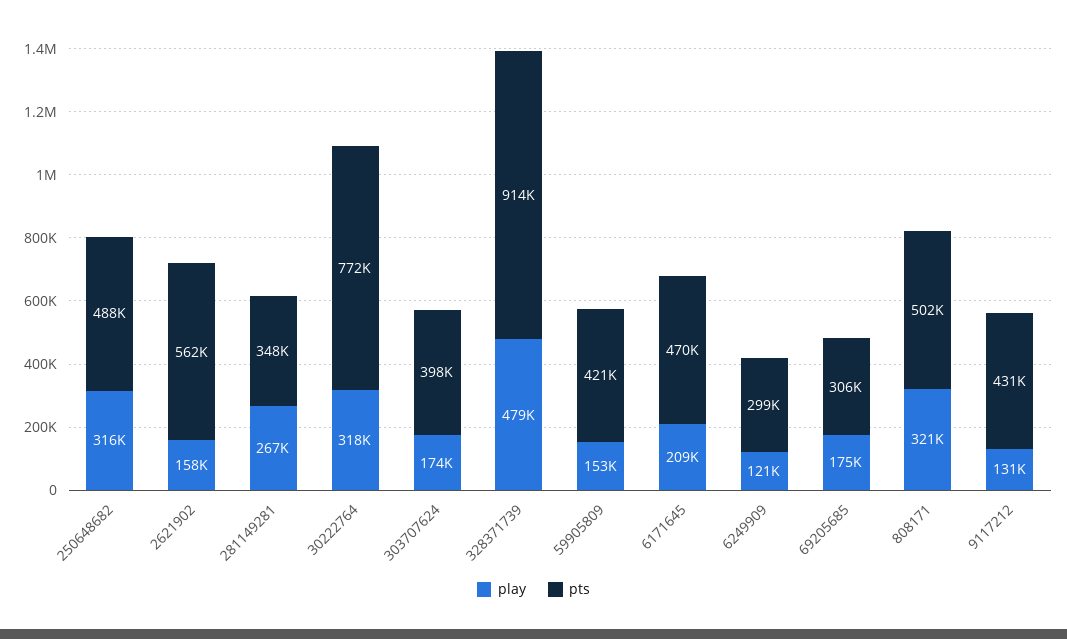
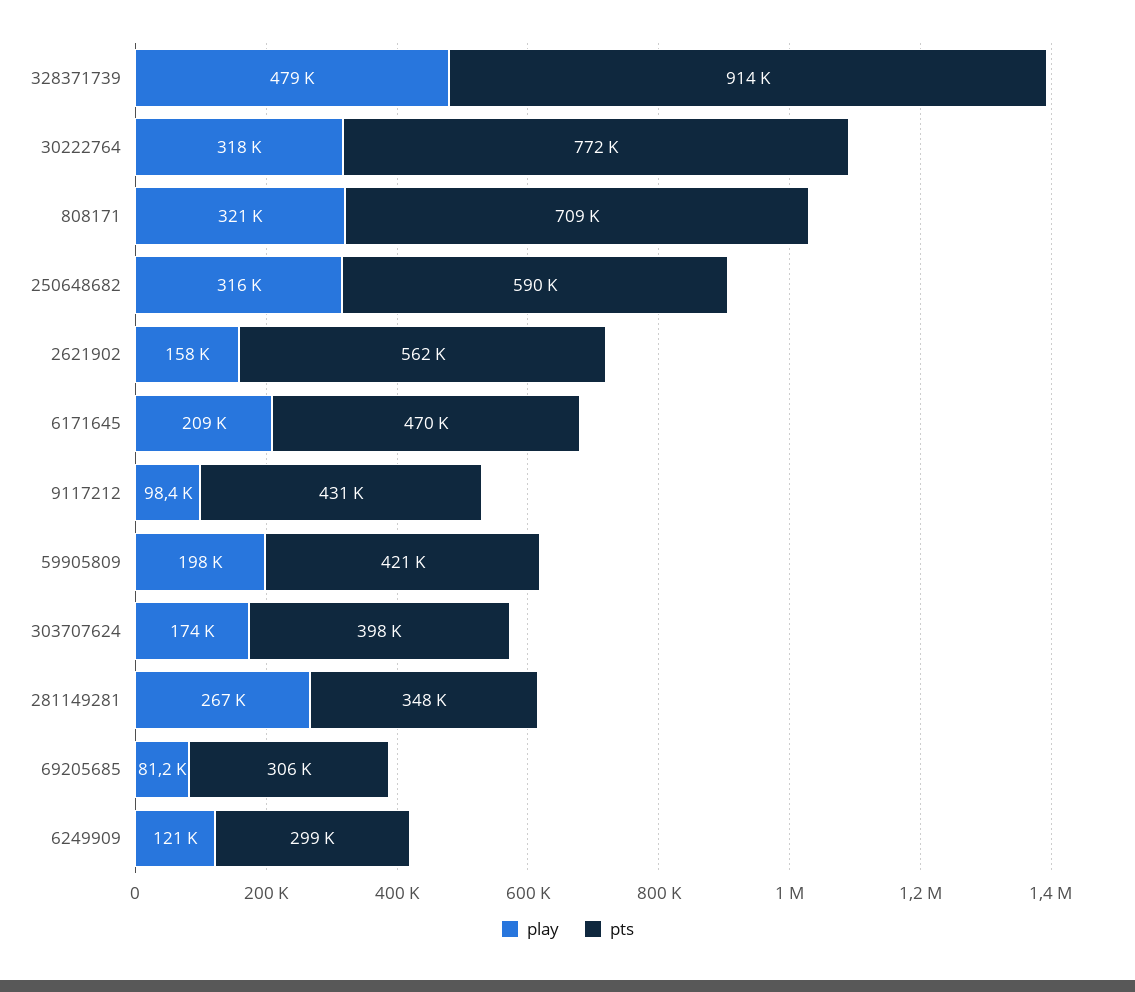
pts, 250648682: 488000 -> 590000
play, 59905809: 153000 -> 198000
play, 69205685: 175000 -> 81200
pts, 808171: 502000 -> 709000
play, 9117212: 131000 -> 98400

